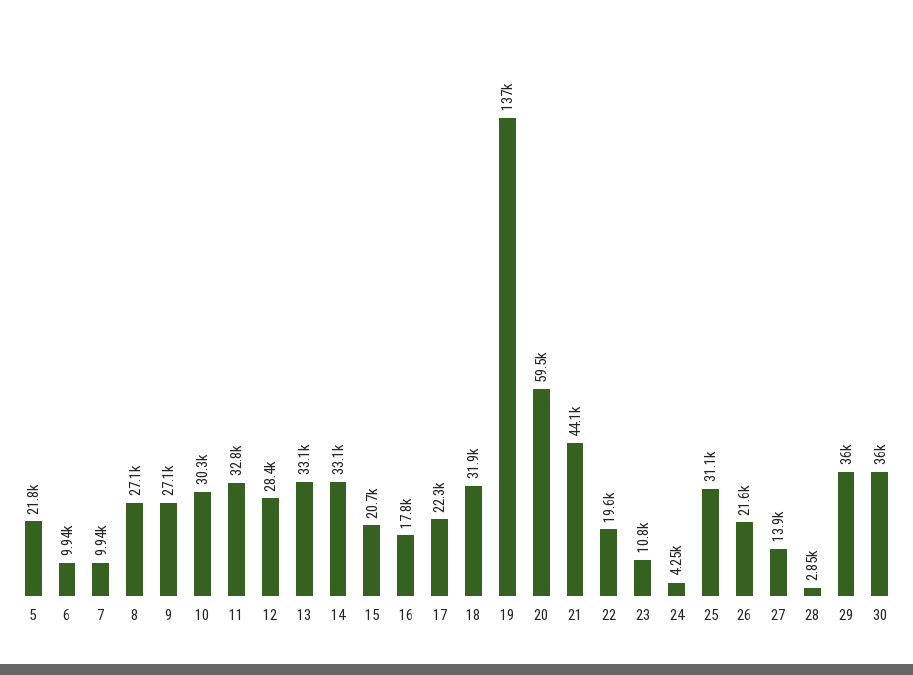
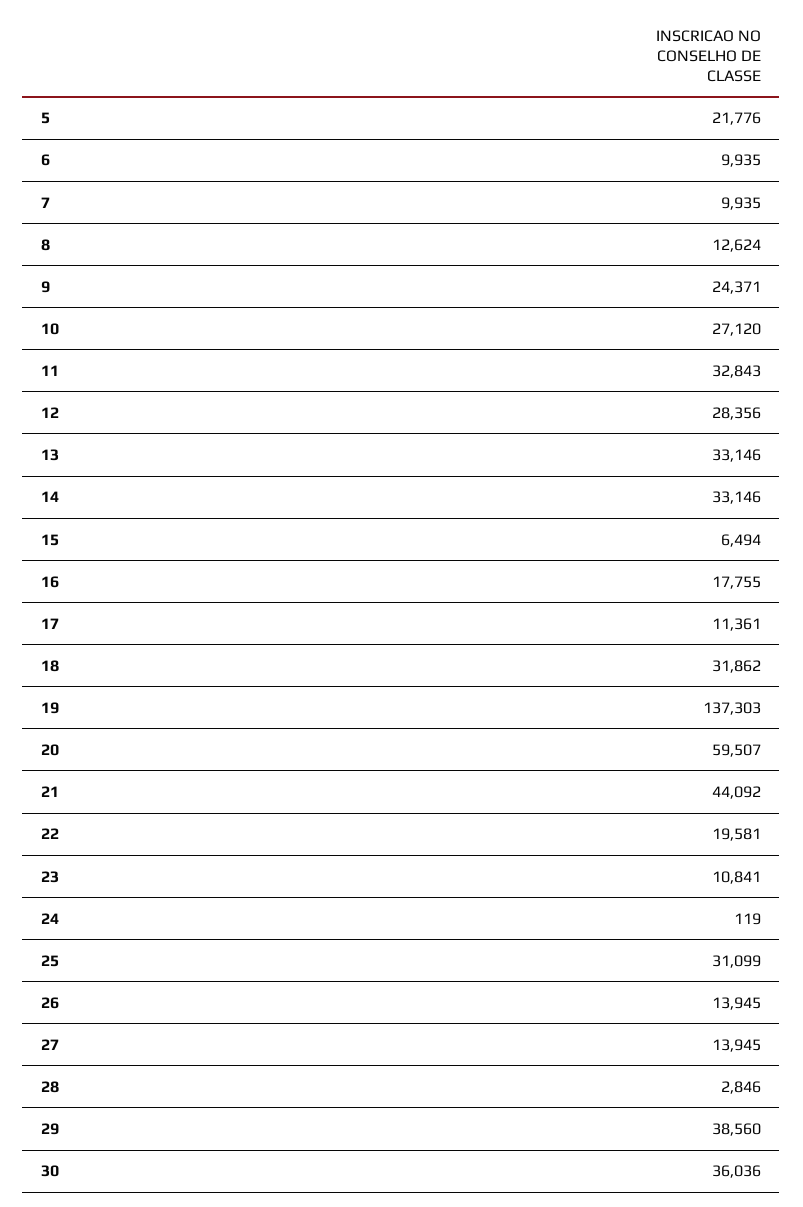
8: 27100 -> 12624
9: 27100 -> 24371
10: 30300 -> 27120
15: 20700 -> 6494
17: 22300 -> 11361
24: 4250 -> 119
26: 21600 -> 13945
29: 36000 -> 38560

